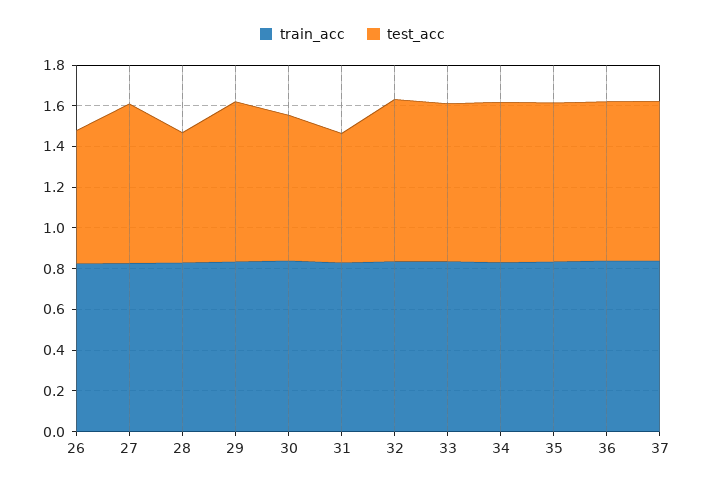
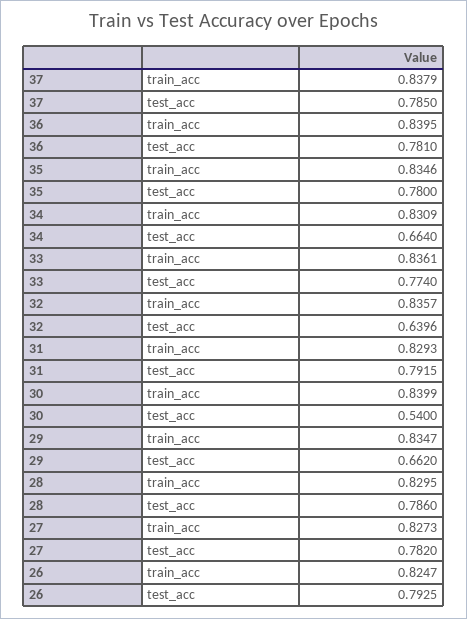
test_acc, 26: 0.65 -> 0.7925
test_acc, 28: 0.65 -> 0.786
test_acc, 29: 0.8 -> 0.662
test_acc, 30: 0.7 -> 0.54
test_acc, 31: 0.65 -> 0.7915
test_acc, 32: 0.8 -> 0.6396
test_acc, 34: 0.8 -> 0.664

